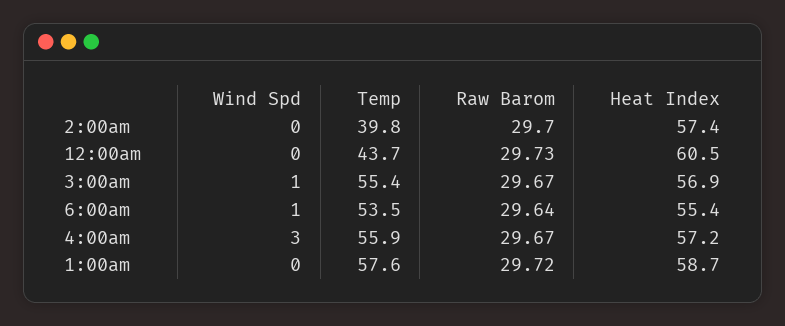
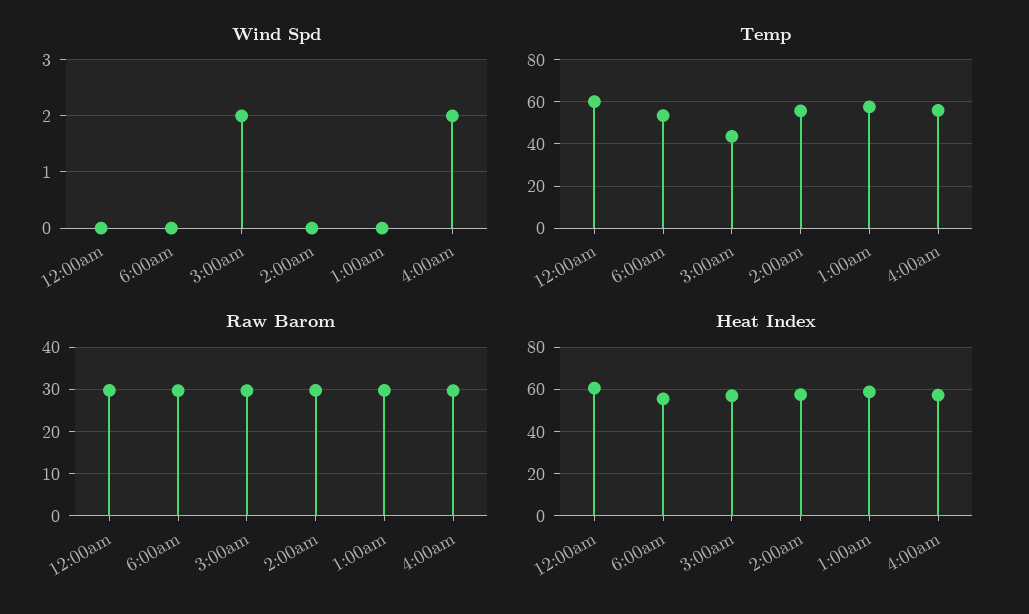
Temp, 2:00am: 39.8 -> 55
Temp, 12:00am: 43.7 -> 60
Wind Spd, 3:00am: 1 -> 2
Temp, 3:00am: 55.4 -> 45
Wind Spd, 6:00am: 1 -> 0
Wind Spd, 4:00am: 3 -> 2

